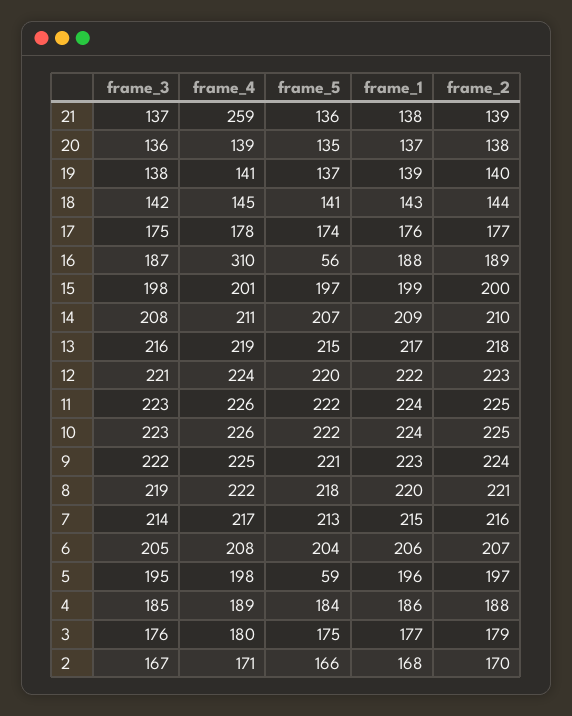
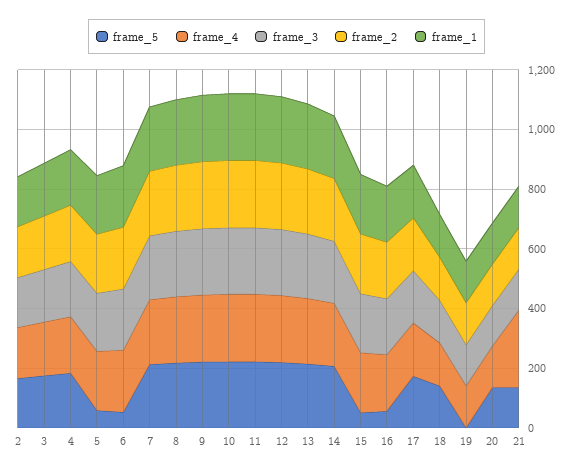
frame_5, 19: 137 -> 0
frame_4, 16: 310 -> 200
frame_5, 15: 197 -> 50
frame_5, 6: 204 -> 50

